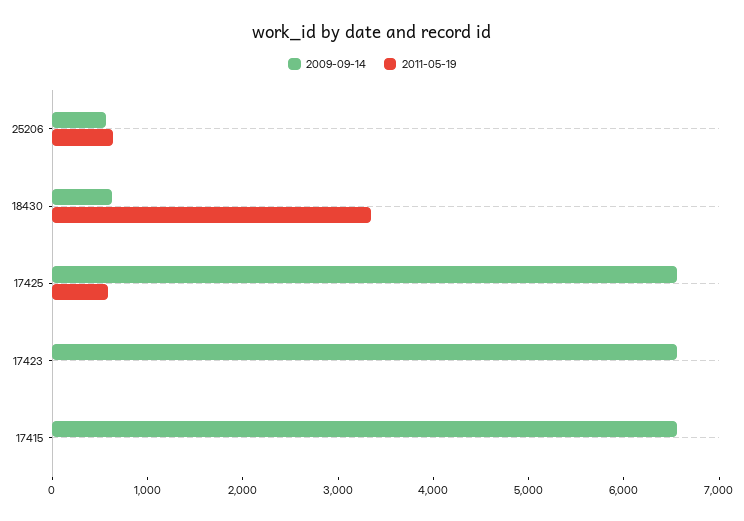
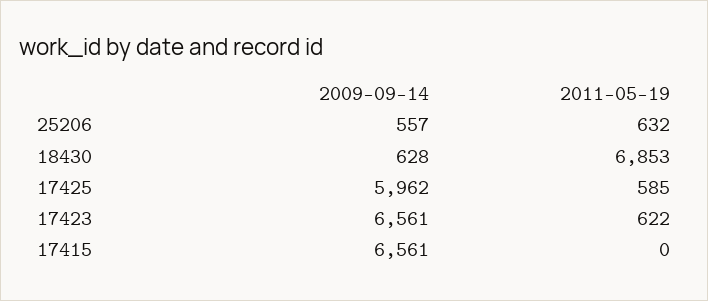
2011-05-19, 18430: 3400 -> 6853
2009-09-14, 17425: 6600 -> 5962
2011-05-19, 17423: 0 -> 622

